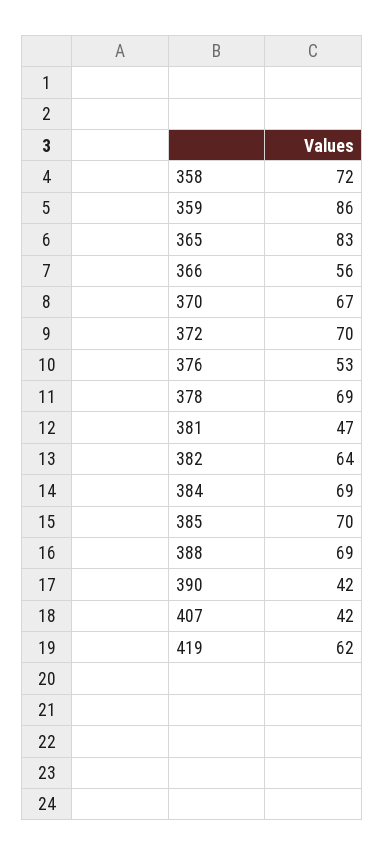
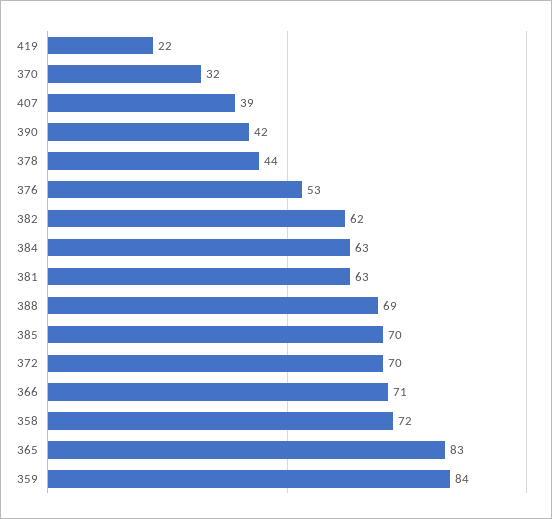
359: 86 -> 84
366: 56 -> 71
370: 67 -> 32
378: 69 -> 44
381: 47 -> 63
382: 64 -> 62
384: 69 -> 63
407: 42 -> 39
419: 62 -> 22

